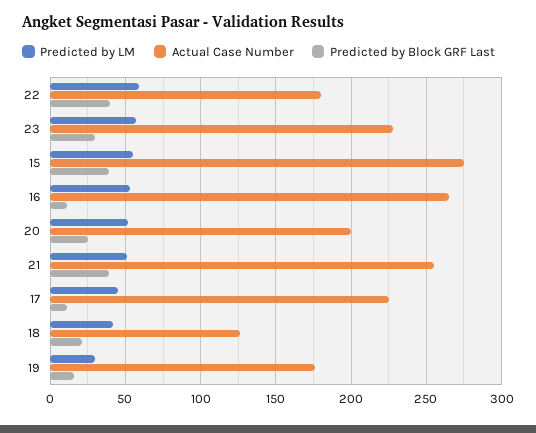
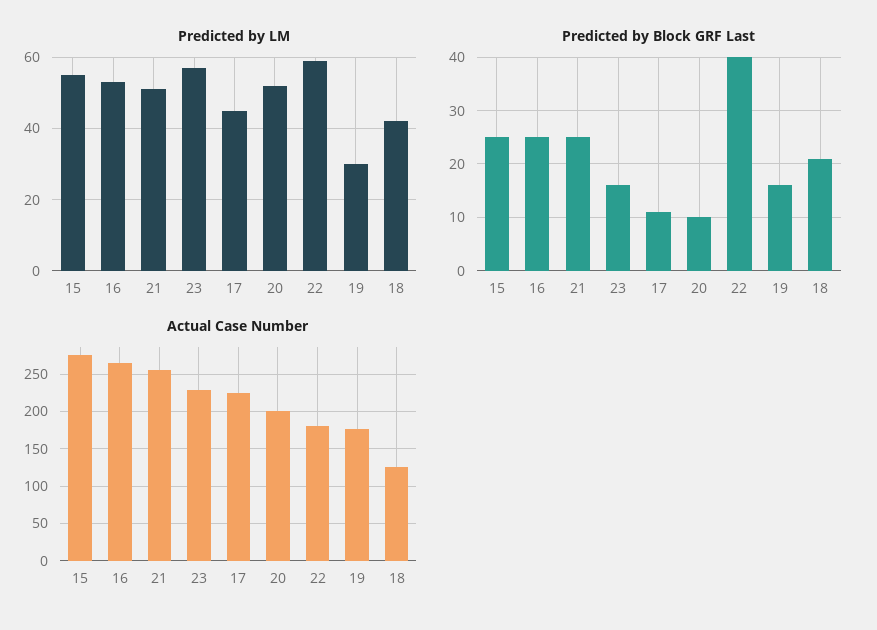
Predicted by Block GRF Last, 23: 30 -> 15
Predicted by Block GRF Last, 15: 40 -> 25
Predicted by Block GRF Last, 16: 10 -> 25
Predicted by Block GRF Last, 20: 25 -> 10
Predicted by Block GRF Last, 21: 40 -> 25

